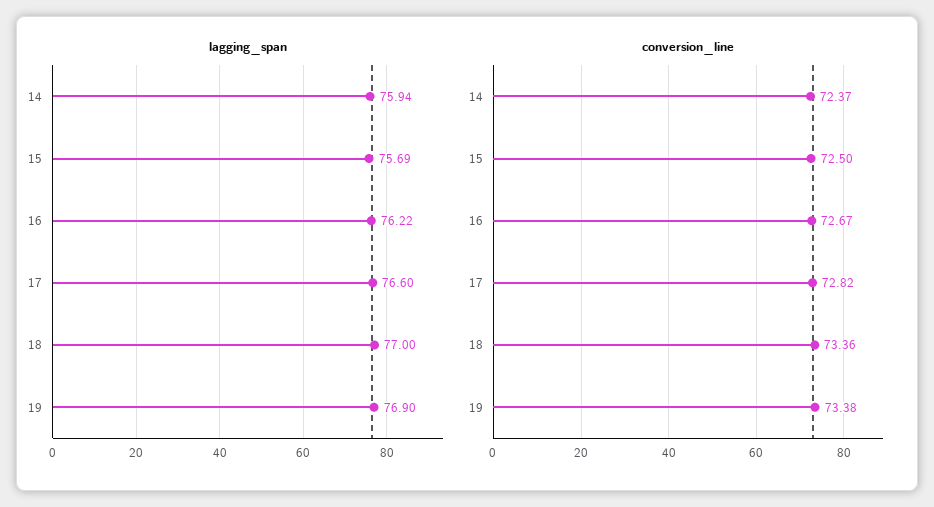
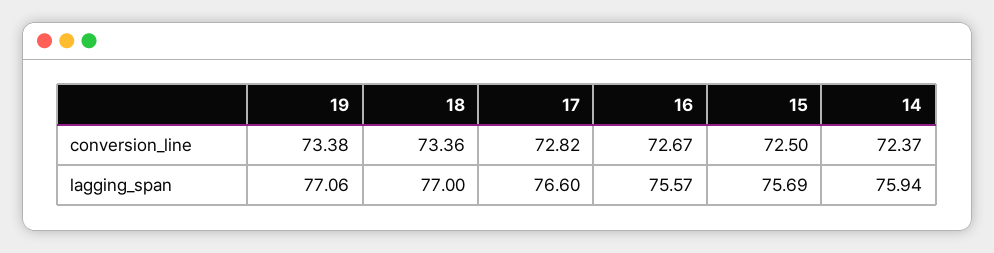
lagging_span, 16: 76.22 -> 75.57
lagging_span, 19: 76.9 -> 77.06

